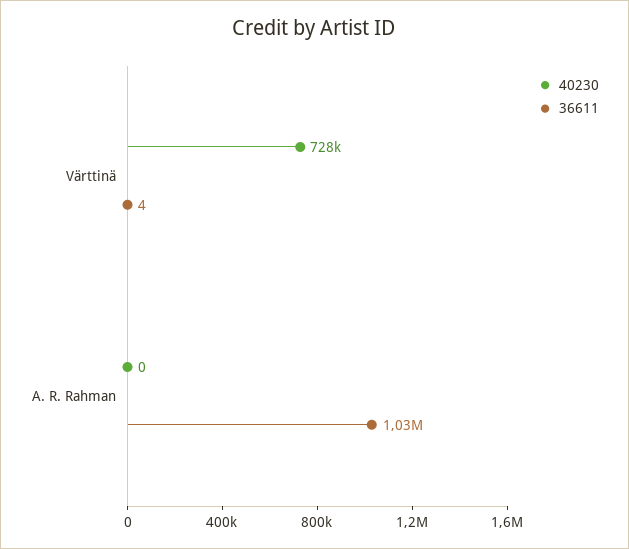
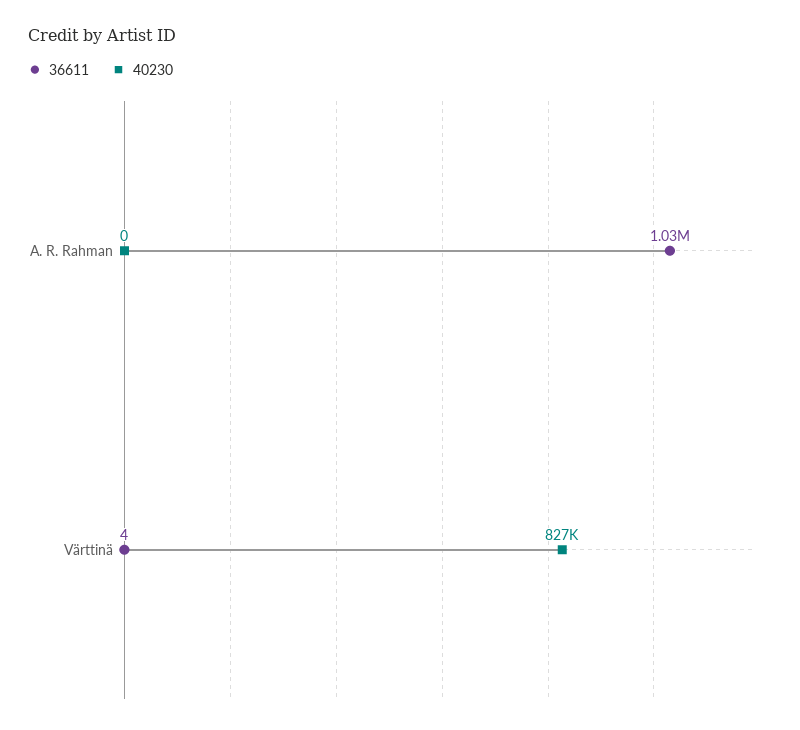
40230, Värttinä: 728000 -> 827000

